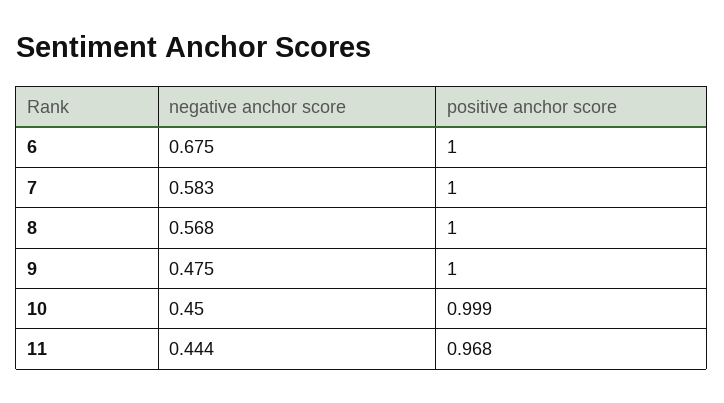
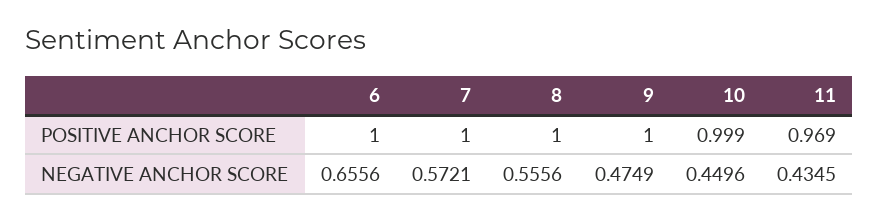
negative anchor score, 6: 0.675 -> 0.6556
negative anchor score, 7: 0.583 -> 0.5721
negative anchor score, 8: 0.568 -> 0.5556
negative anchor score, 11: 0.444 -> 0.4345
positive anchor score, 11: 0.968 -> 0.969

